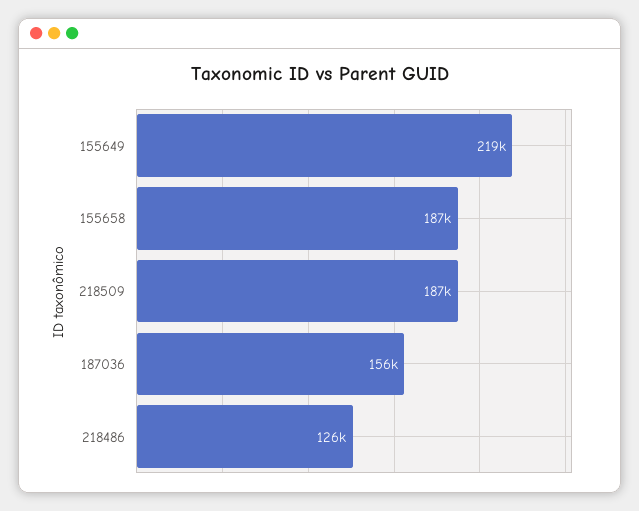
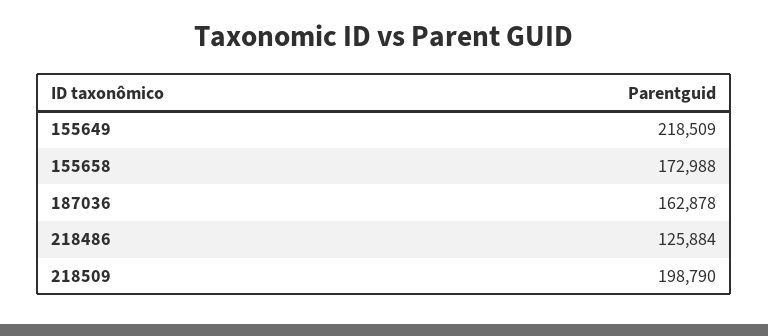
155658: 187000 -> 172988
218509: 187000 -> 198790
187036: 156000 -> 162878

